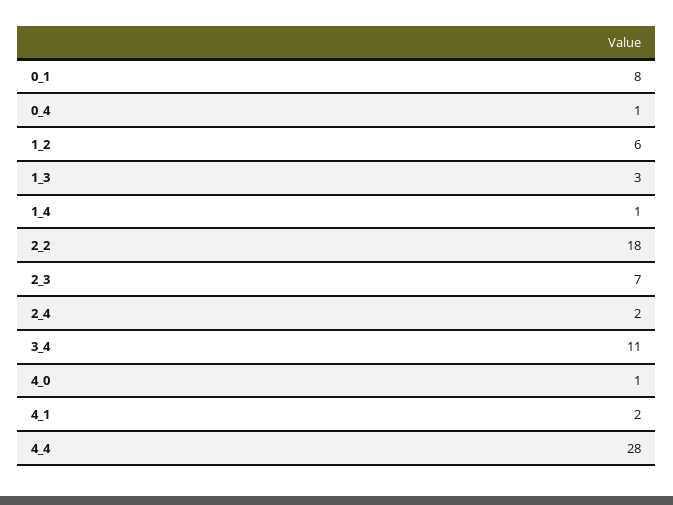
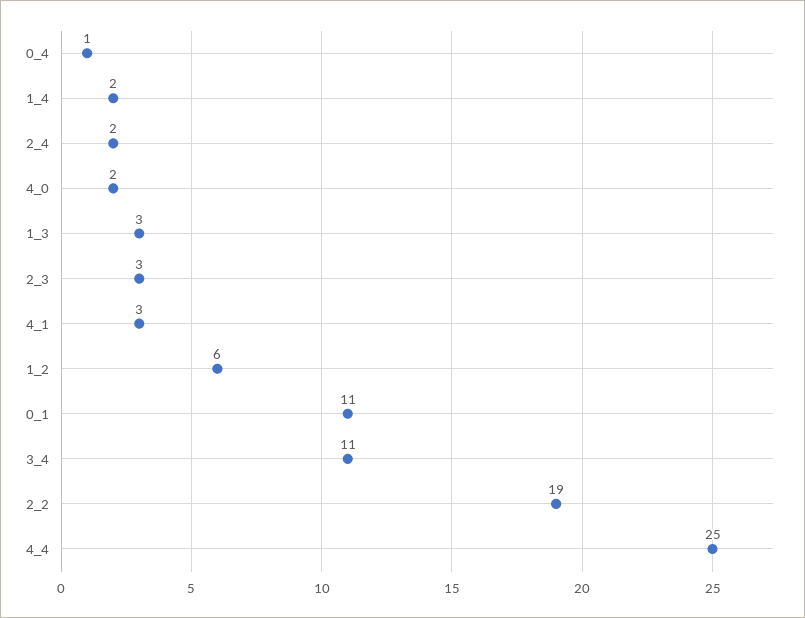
0_1: 8 -> 11
1_4: 1 -> 2
2_2: 18 -> 19
2_3: 7 -> 3
4_0: 1 -> 2
4_1: 2 -> 3
4_4: 28 -> 25

